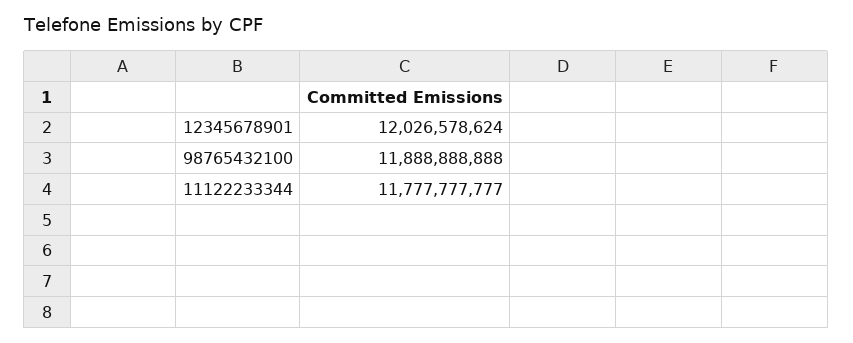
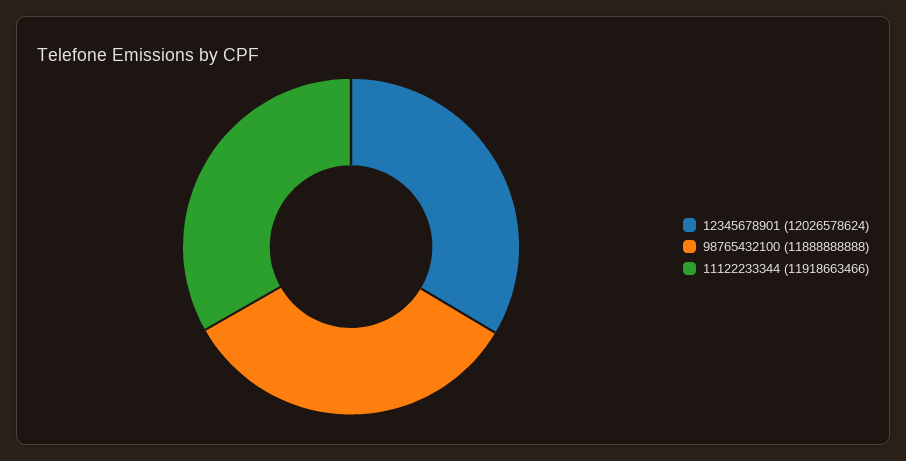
11122233344: 11777777777 -> 11918663466

